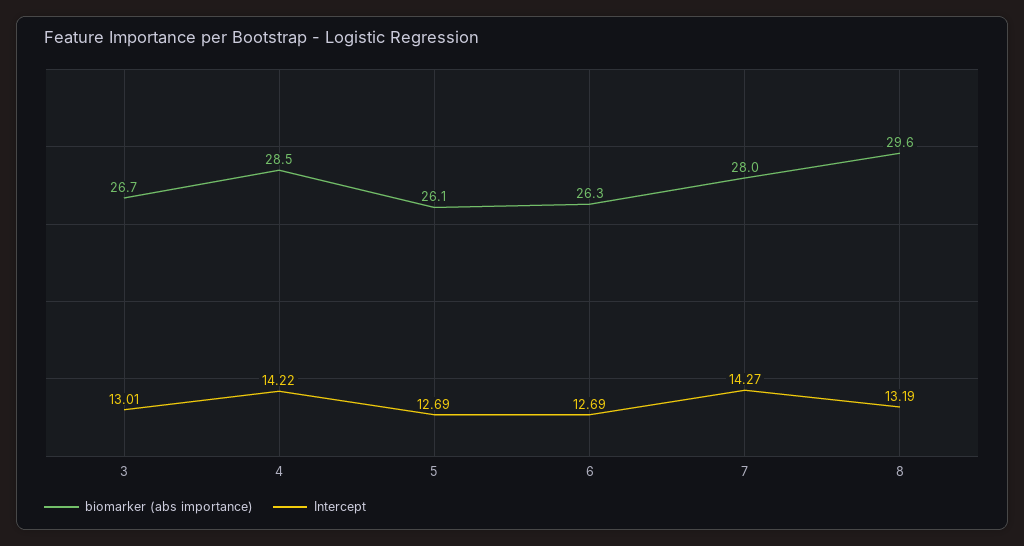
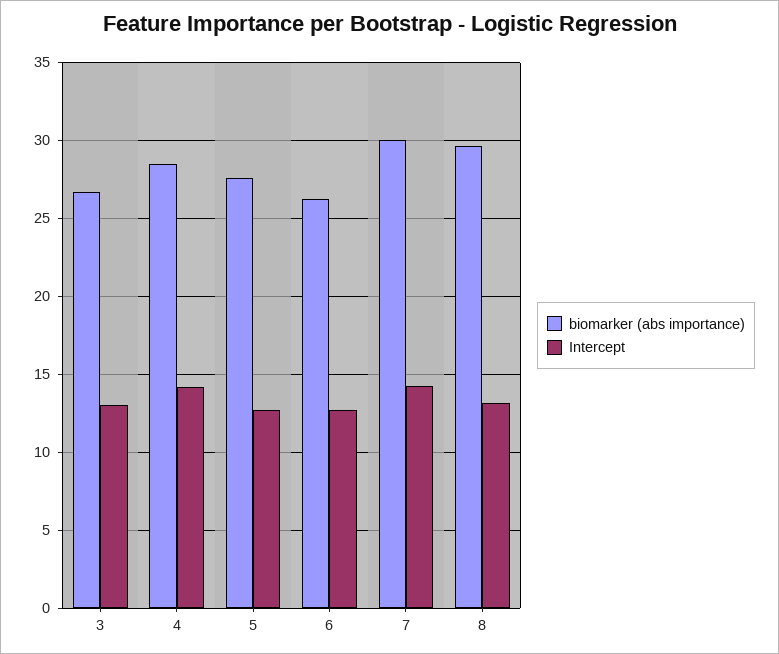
biomarker (abs importance), 5: 26.1 -> 27.5
biomarker (abs importance), 7: 28 -> 30

